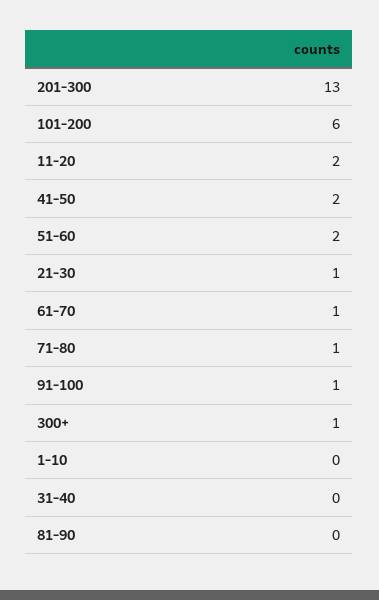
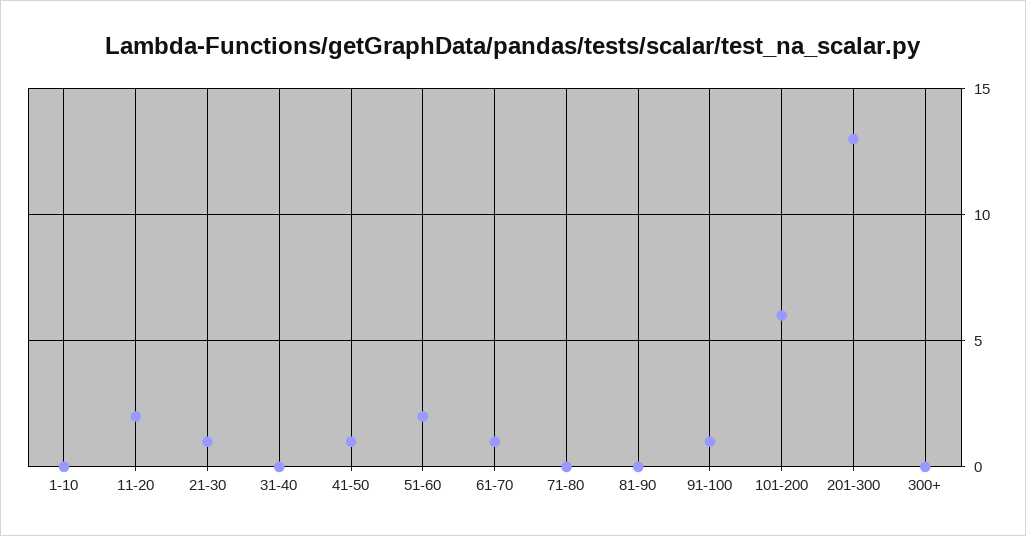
41-50: 2 -> 1
71-80: 1 -> 0
300+: 1 -> 0

